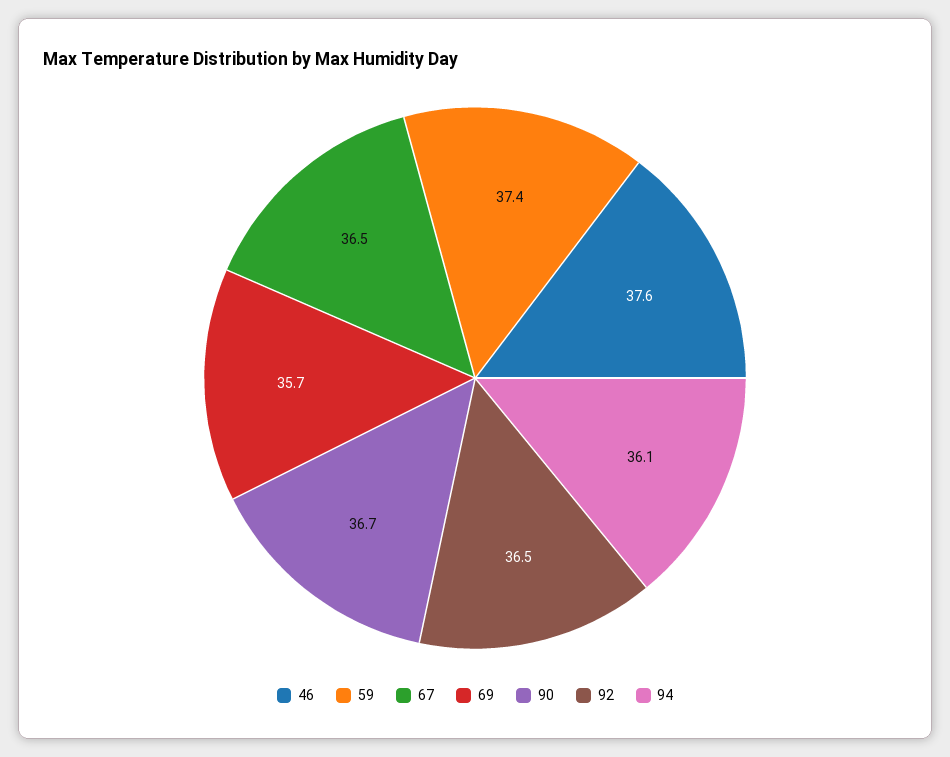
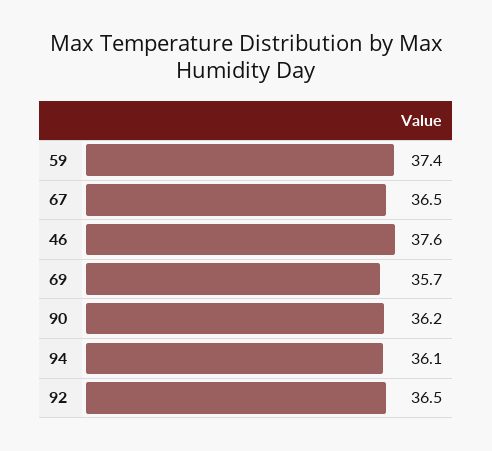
90: 36.7 -> 36.2

